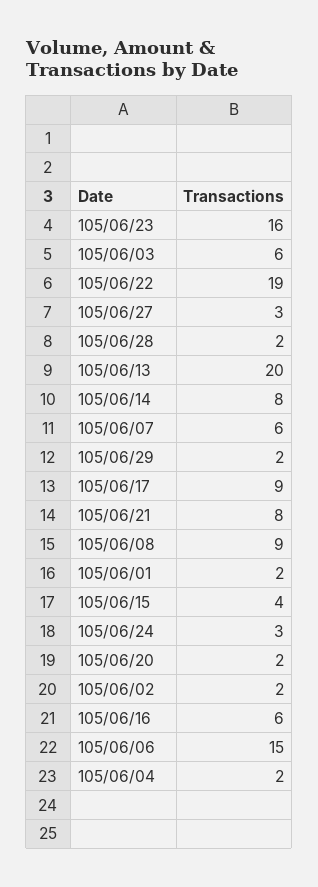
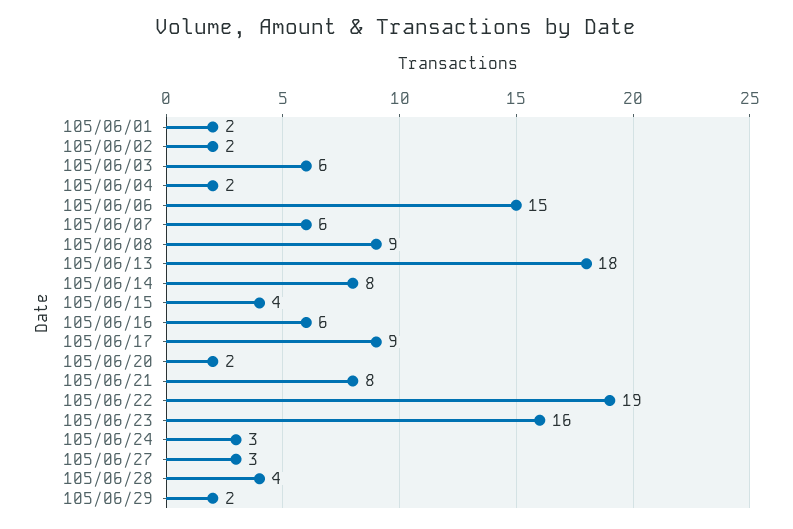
105/06/28: 2 -> 4
105/06/13: 20 -> 18

